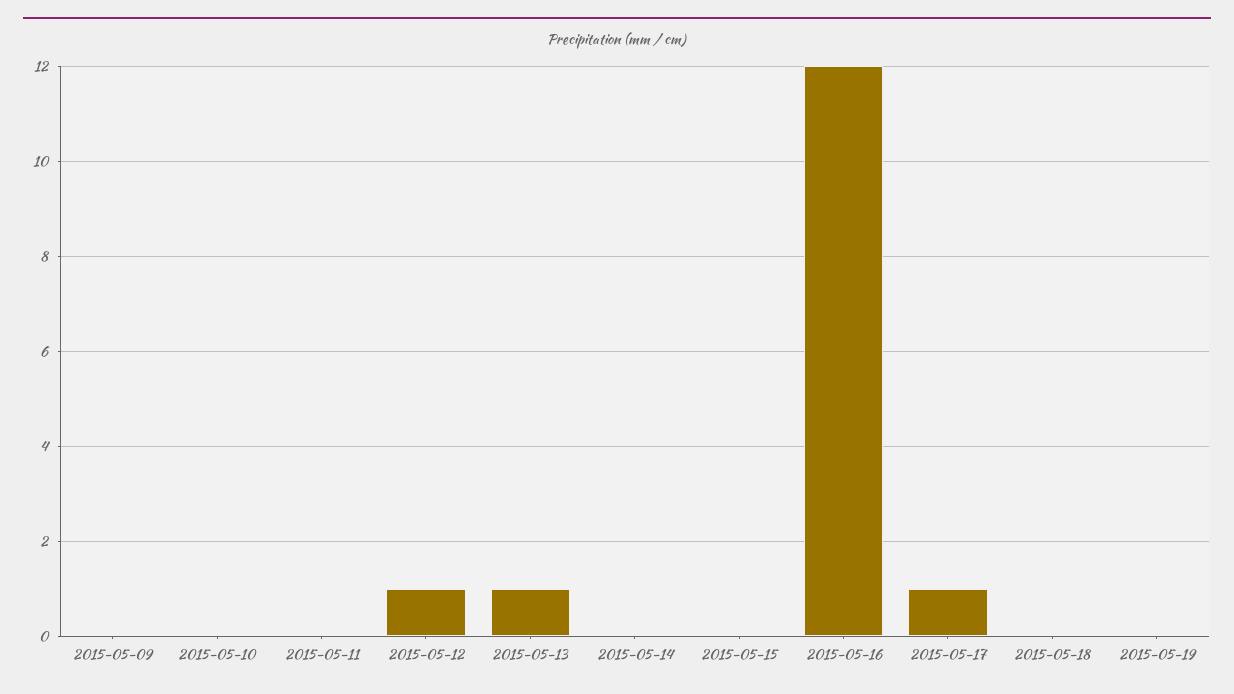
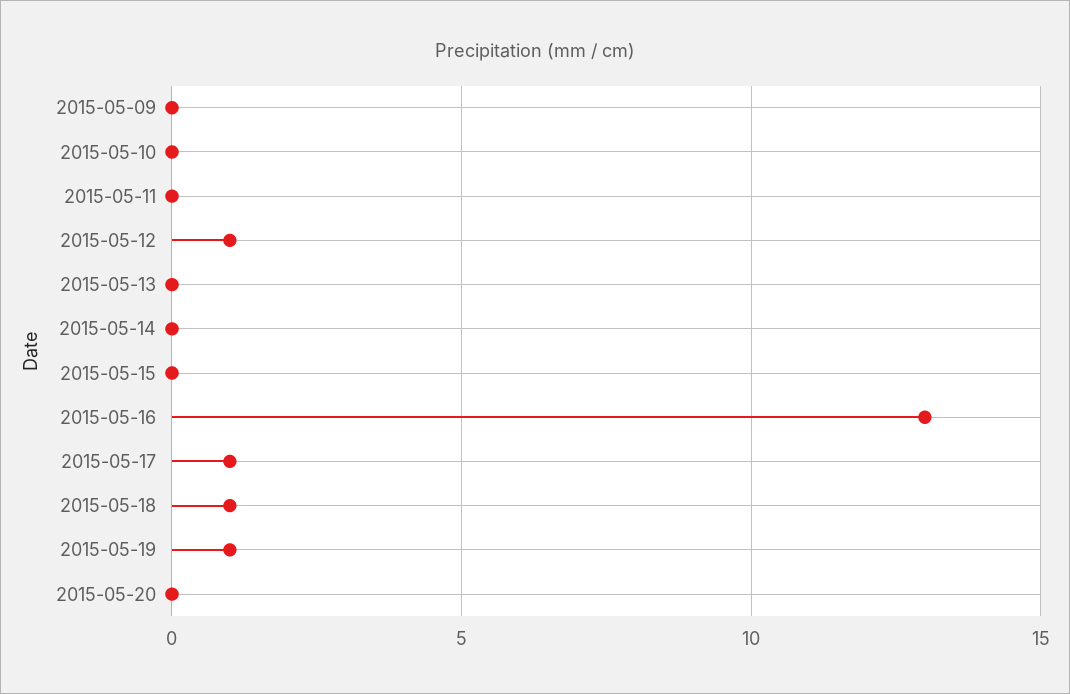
2015-05-13: 1 -> 0
2015-05-16: 12 -> 13
2015-05-18: 0 -> 1
2015-05-19: 0 -> 1
2015-05-20: none -> 0

